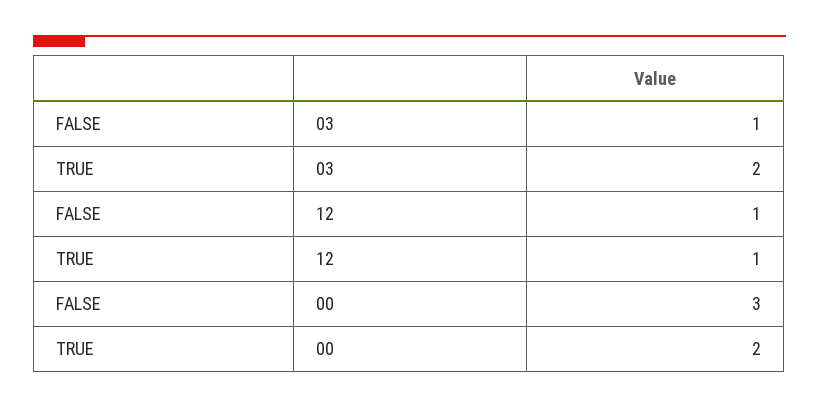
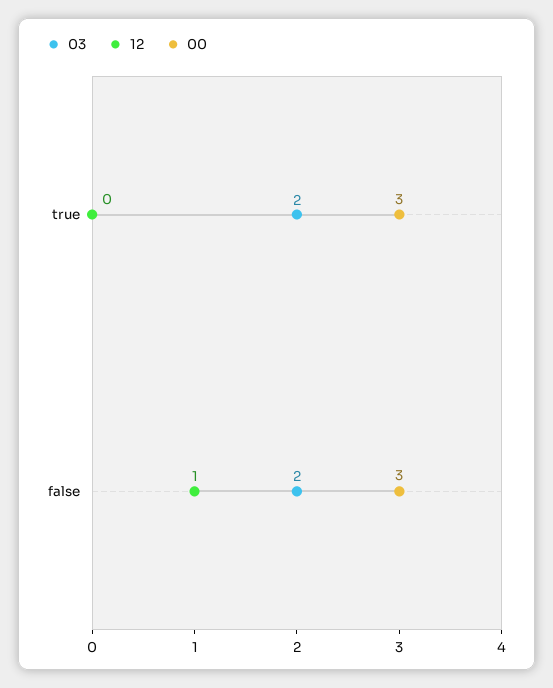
03, FALSE: 1 -> 2
12, TRUE: 1 -> 0
00, TRUE: 2 -> 3

